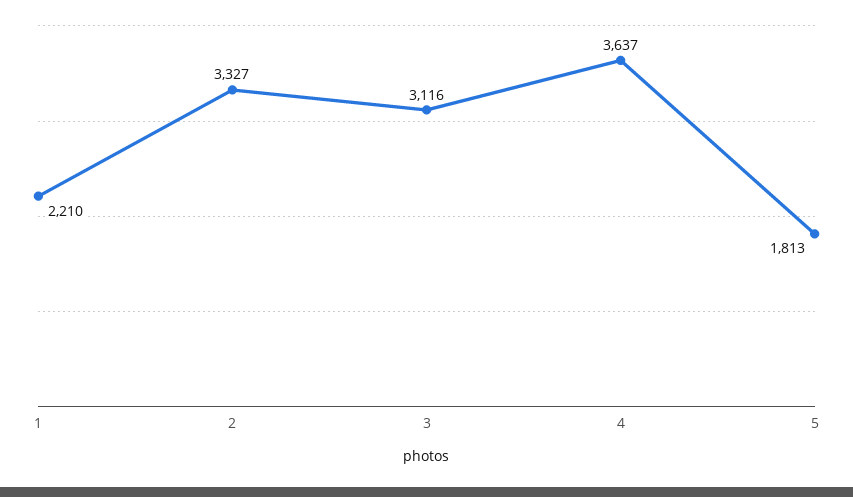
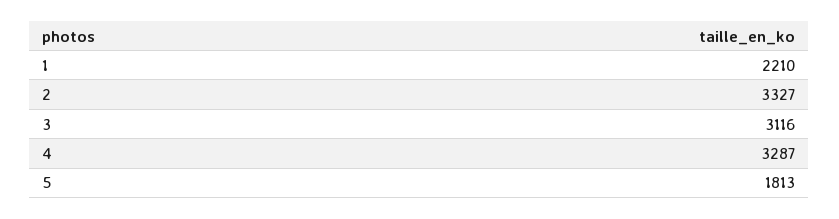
4: 3637 -> 3287

